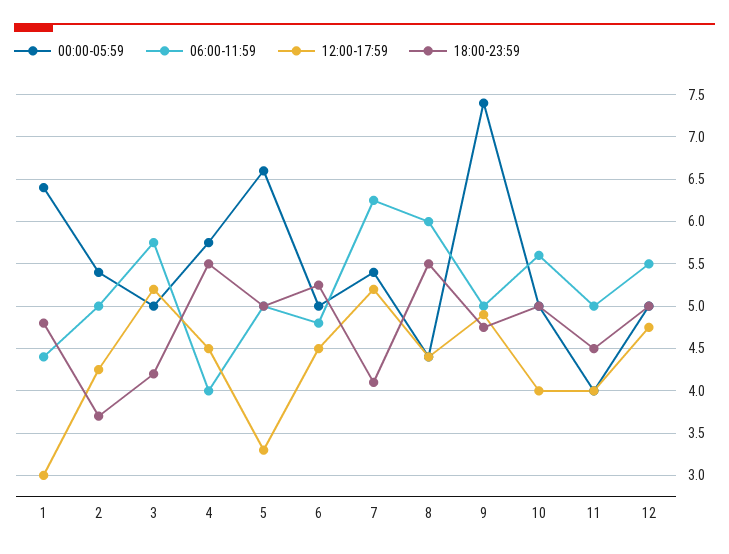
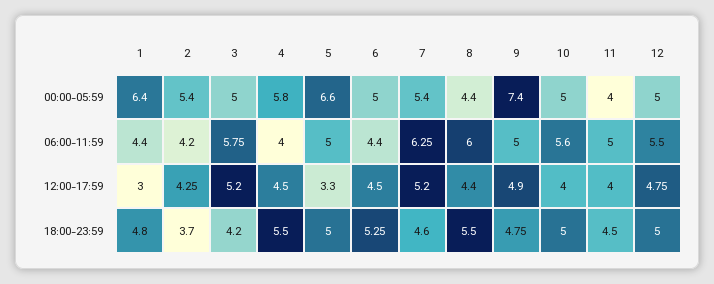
06:00-11:59, 2: 5 -> 4.2
06:00-11:59, 6: 4.8 -> 4.4
18:00-23:59, 7: 4.1 -> 4.6

